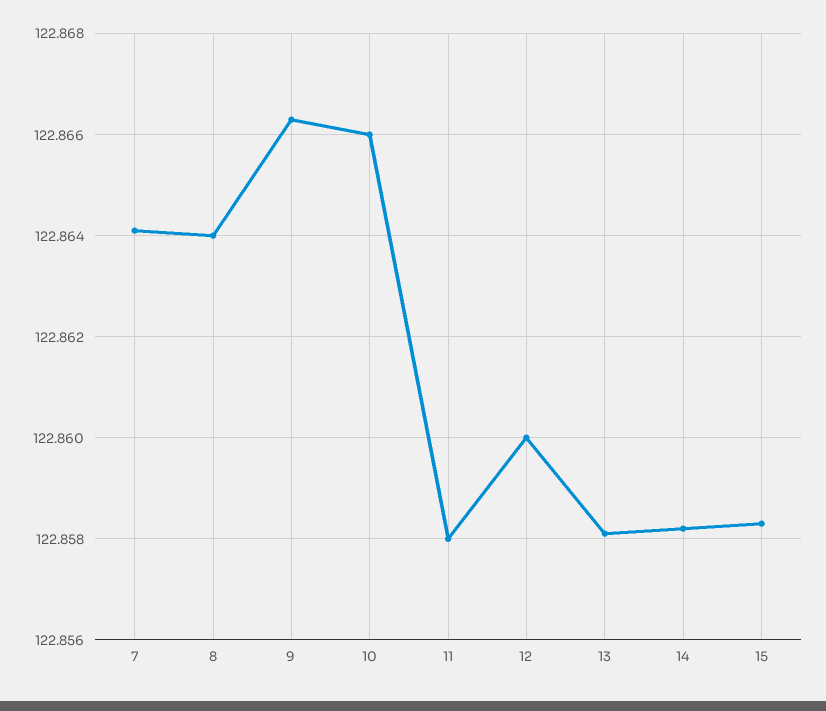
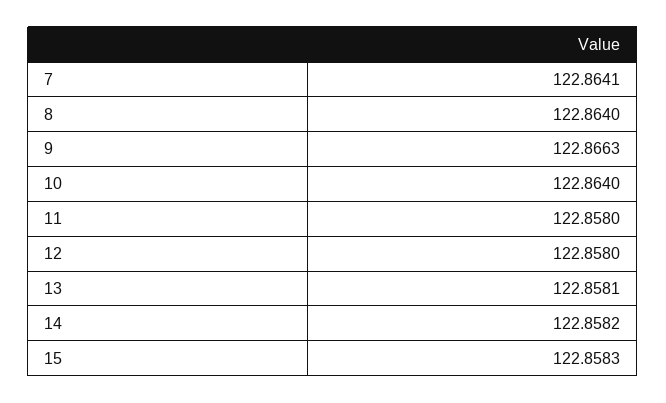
10: 122.866 -> 122.864
12: 122.86 -> 122.858

